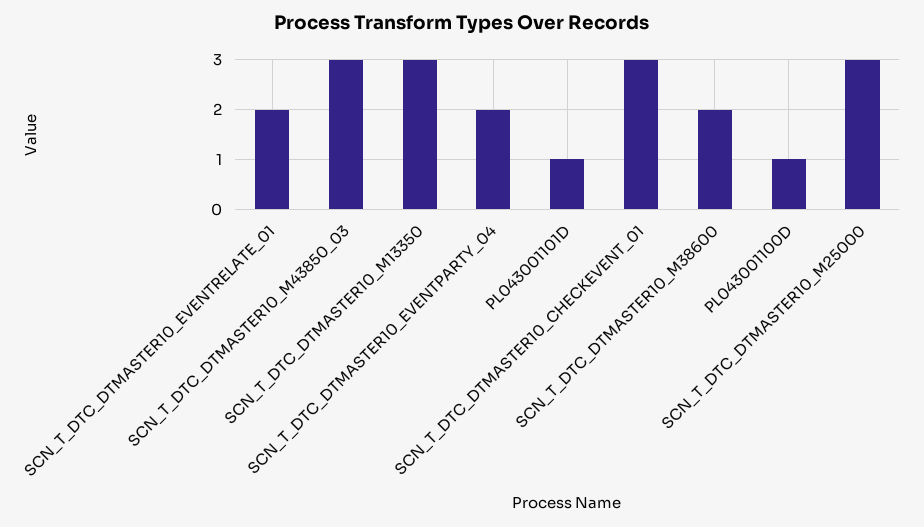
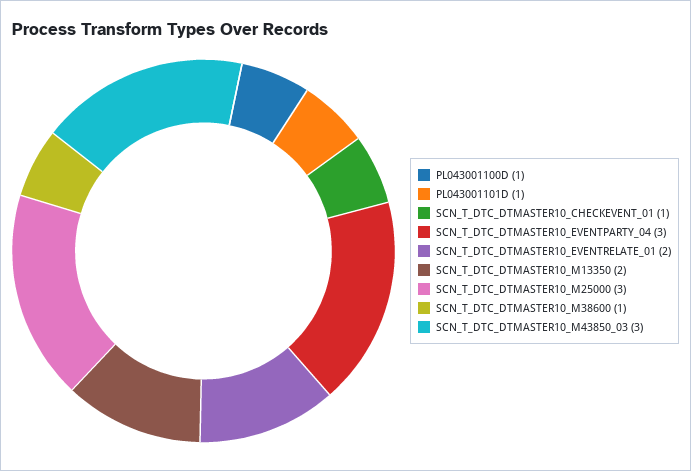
SCN_T_DTC_DTMASTER10_M13350: 3 -> 2
SCN_T_DTC_DTMASTER10_EVENTPARTY_04: 2 -> 3
SCN_T_DTC_DTMASTER10_CHECKEVENT_01: 3 -> 1
SCN_T_DTC_DTMASTER10_M38600: 2 -> 1

